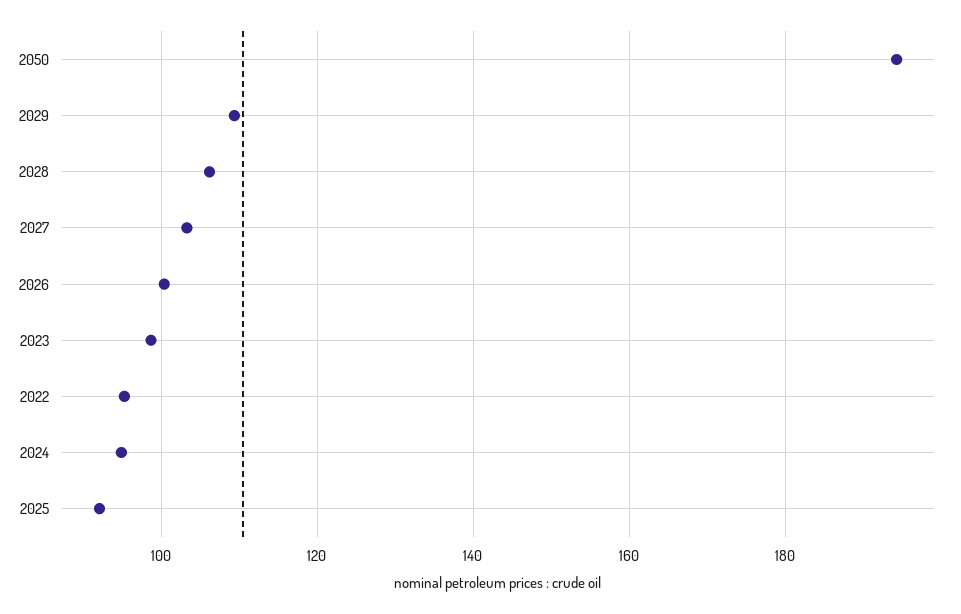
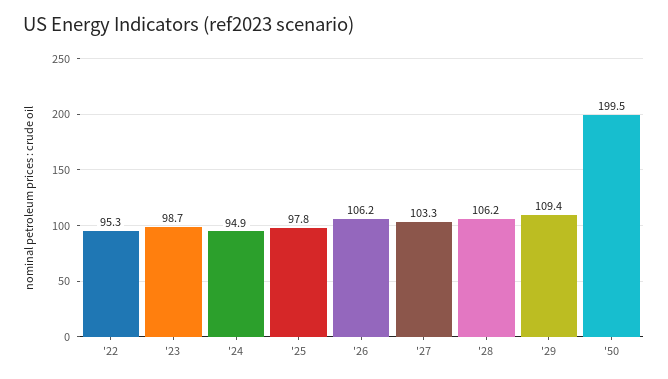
2050: 194 -> 199.5
2026: 100 -> 106.2
2025: 92 -> 97.8

